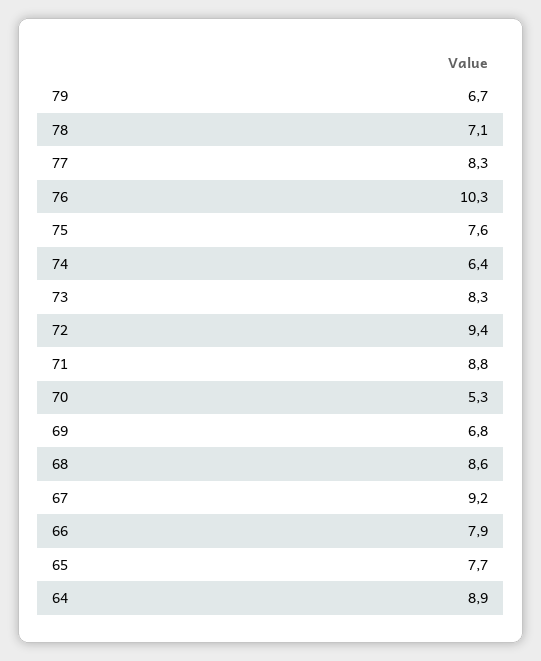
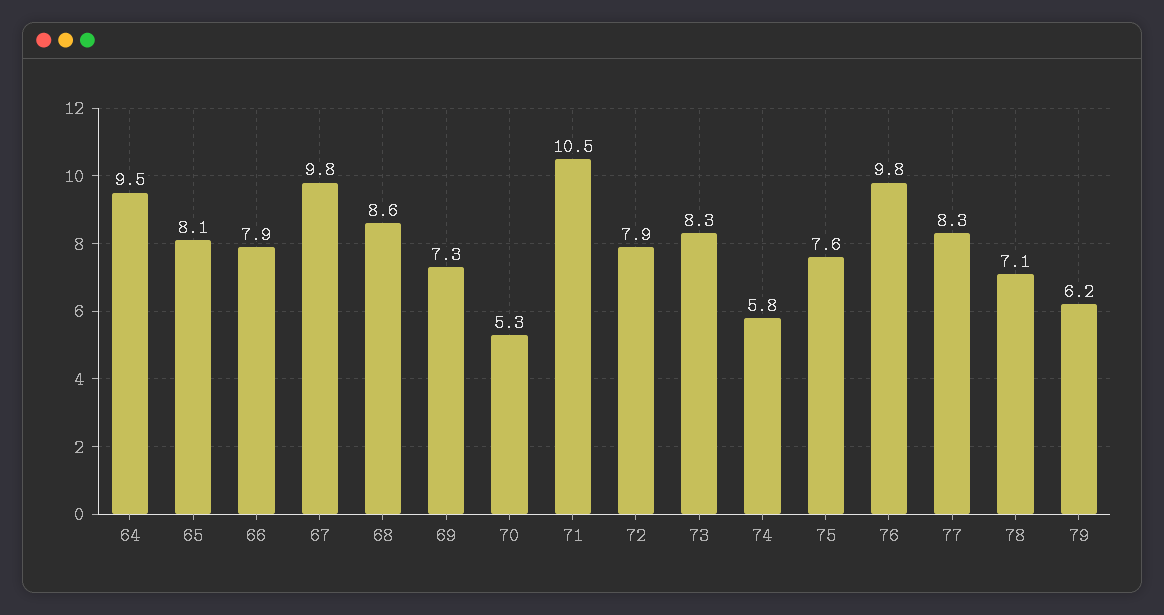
79: 6.7 -> 6.2
76: 10.3 -> 9.8
74: 6.4 -> 5.8
72: 9.4 -> 7.9
71: 8.8 -> 10.5
69: 6.8 -> 7.3
67: 9.2 -> 9.8
65: 7.7 -> 8.1
64: 8.9 -> 9.5

